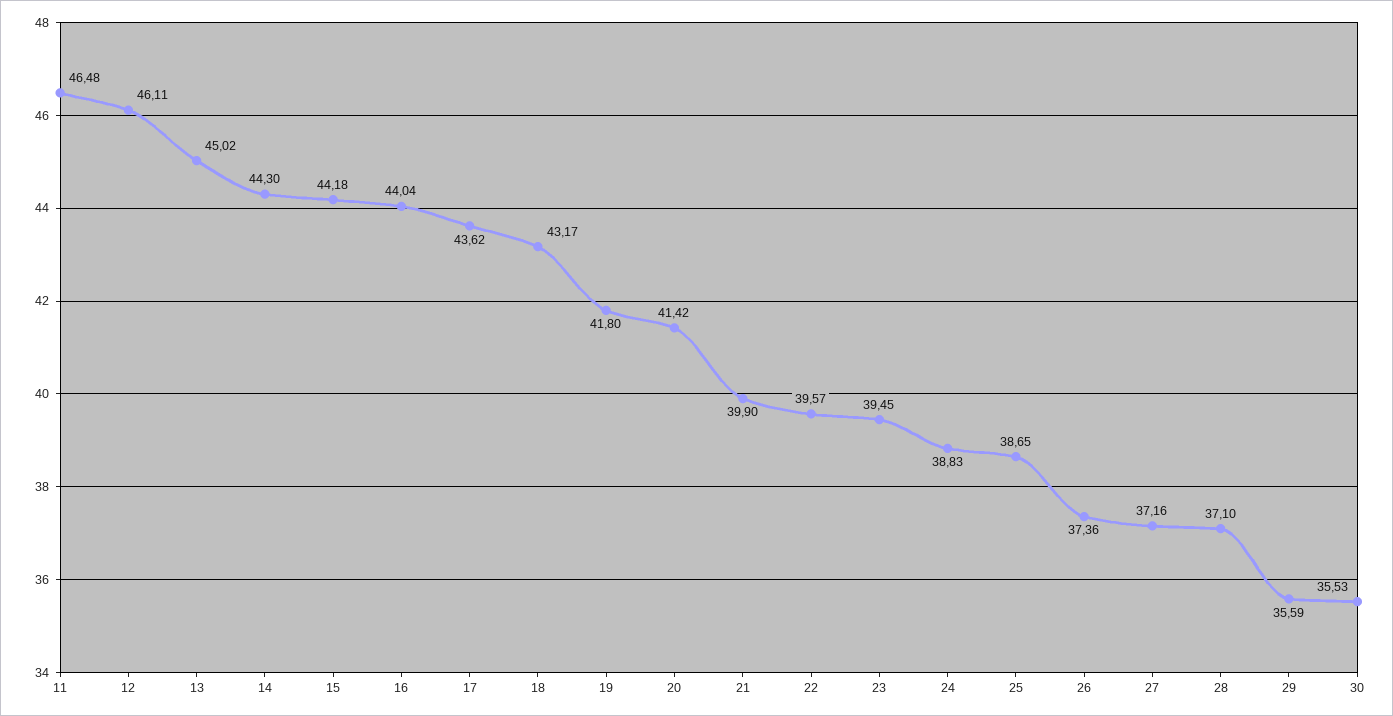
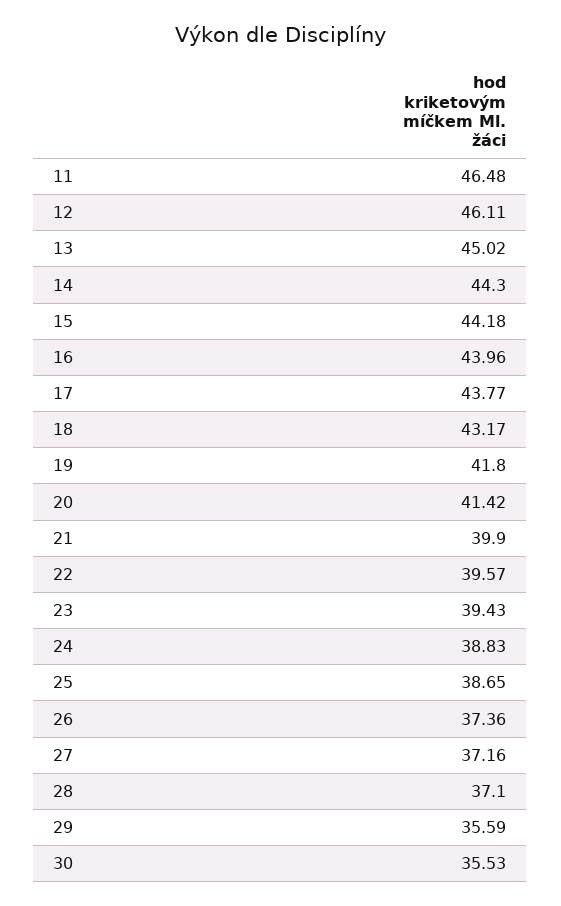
16: 44.04 -> 43.96
17: 43.62 -> 43.77
23: 39.45 -> 39.43

